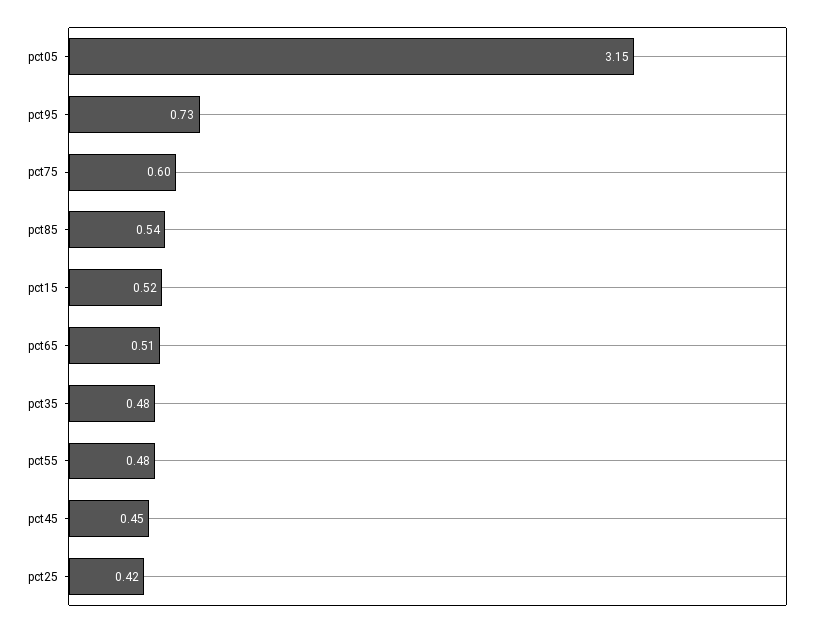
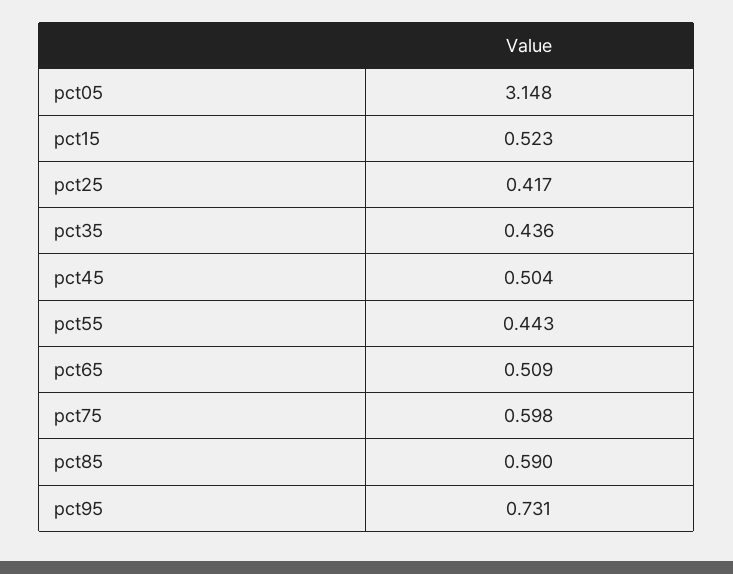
pct85: 0.54 -> 0.59
pct35: 0.48 -> 0.436
pct55: 0.48 -> 0.443
pct45: 0.45 -> 0.504

